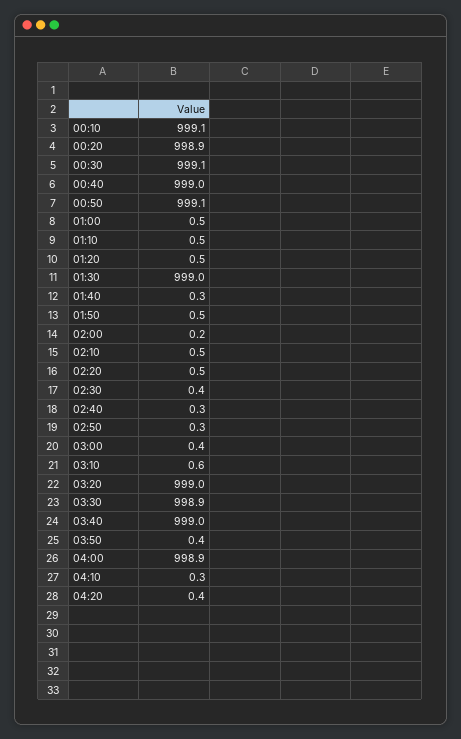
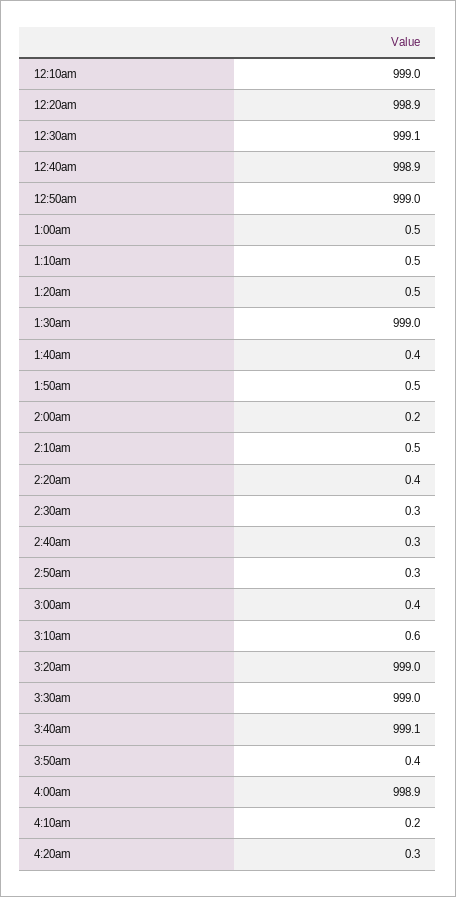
00:10: 999.1 -> 999
00:40: 999 -> 998.9
00:50: 999.1 -> 999
01:40: 0.3 -> 0.4
02:20: 0.5 -> 0.4
02:30: 0.4 -> 0.3
03:30: 998.9 -> 999
03:40: 999 -> 999.1
04:10: 0.3 -> 0.2
04:20: 0.4 -> 0.3

